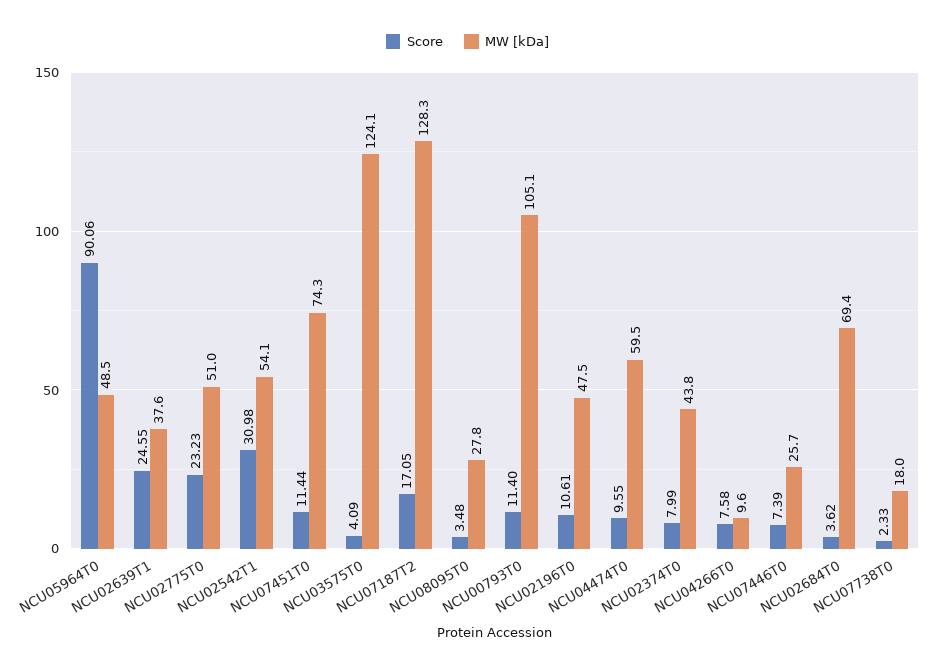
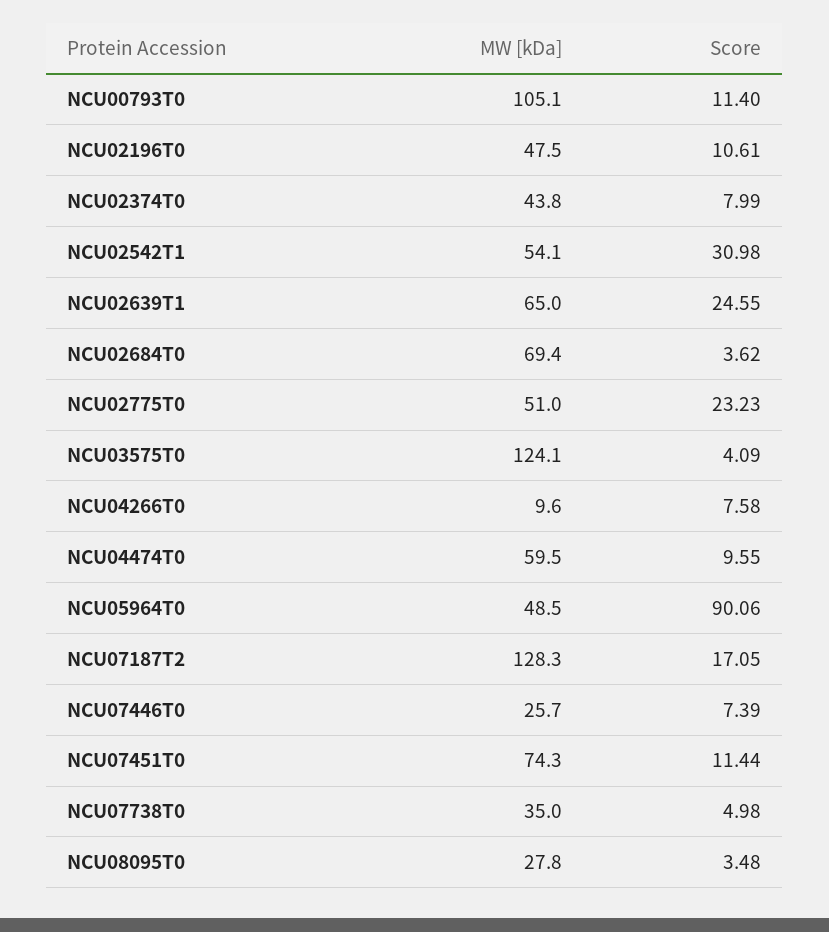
MW [kDa], NCU02639T1: 37.6 -> 65
Score, NCU07738T0: 2.33 -> 4.98
MW [kDa], NCU07738T0: 18 -> 35

